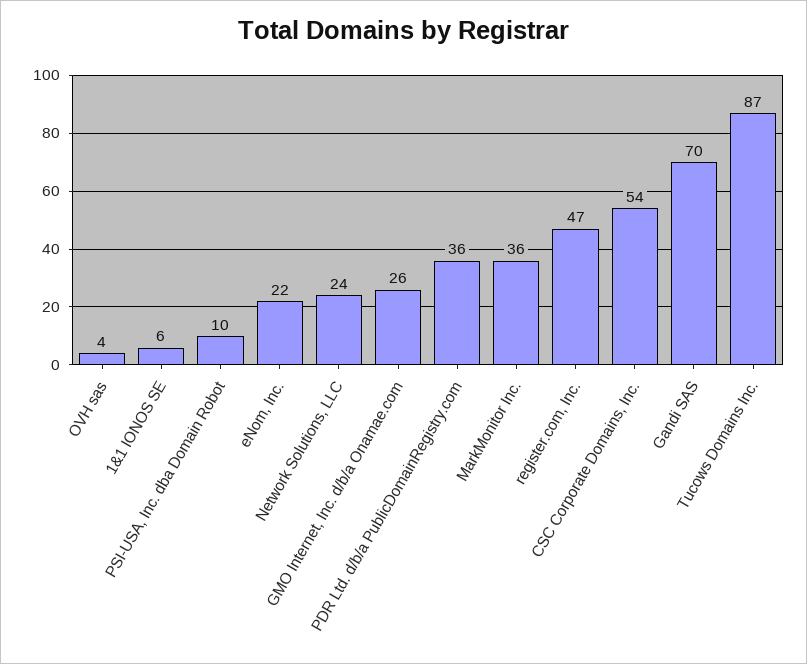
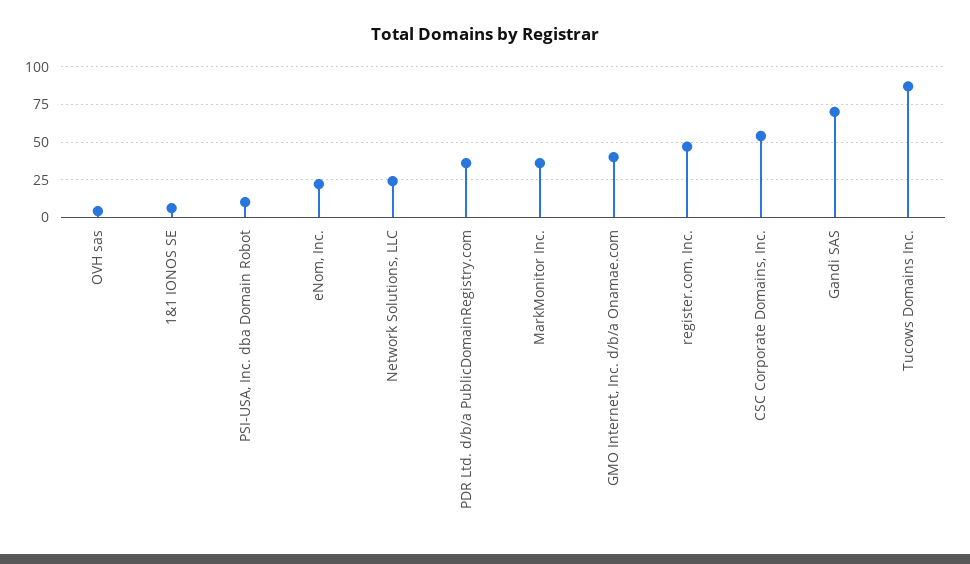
GMO Internet, Inc. d/b/a Onamae.com: 26 -> 40

